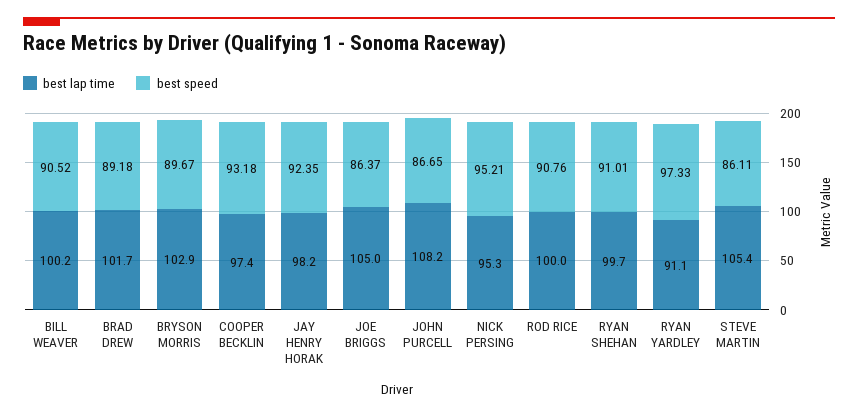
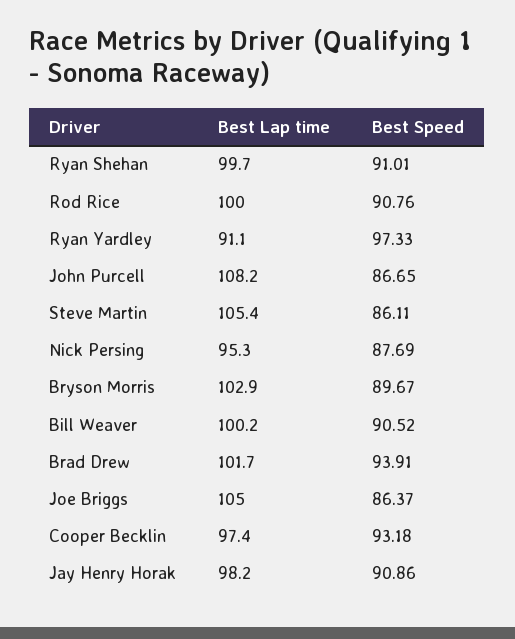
best speed, BRAD DREW: 89.18 -> 93.91
best speed, JAY HENRY HORAK: 92.35 -> 90.86
best speed, NICK PERSING: 95.21 -> 87.69

